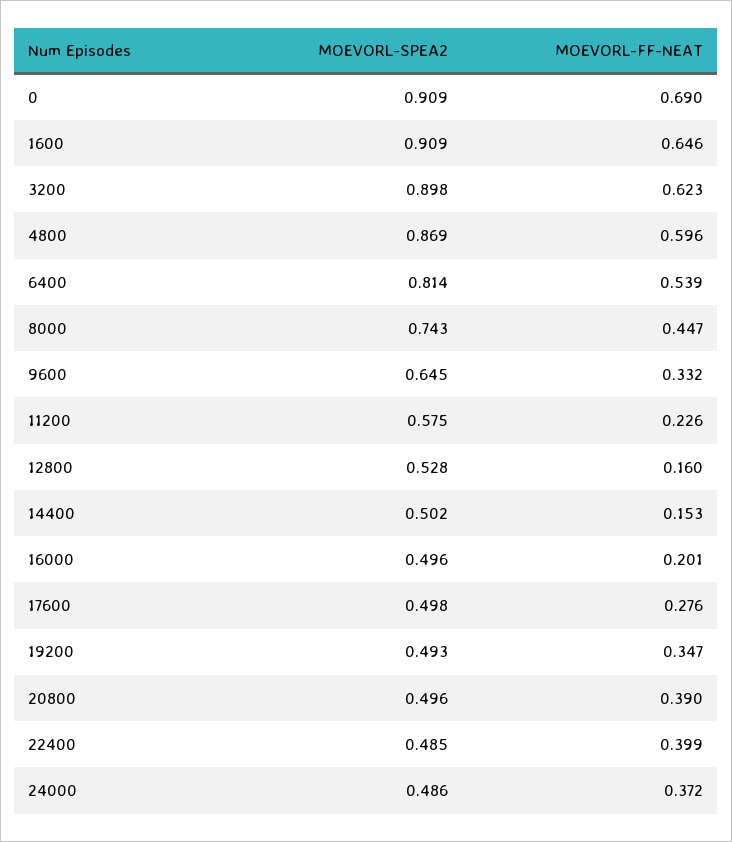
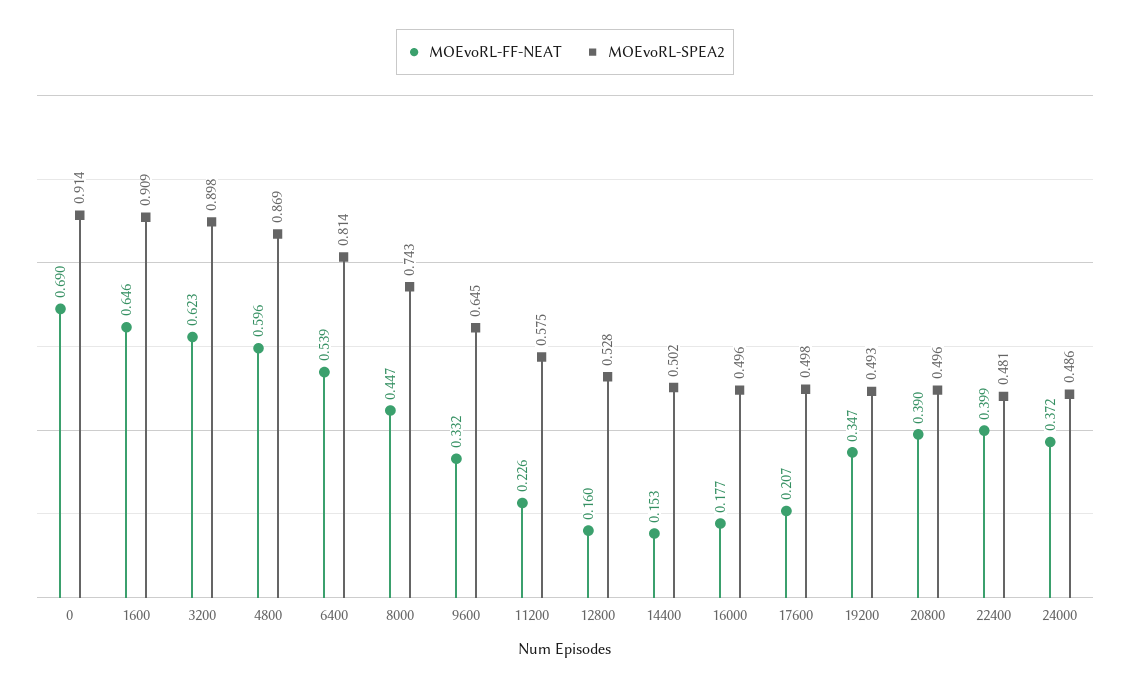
MOEVORL-SPEA2, 0: 0.909 -> 0.914
MOEVORL-FF-NEAT, 16000: 0.201 -> 0.177
MOEVORL-FF-NEAT, 17600: 0.276 -> 0.207
MOEVORL-SPEA2, 22400: 0.485 -> 0.481

